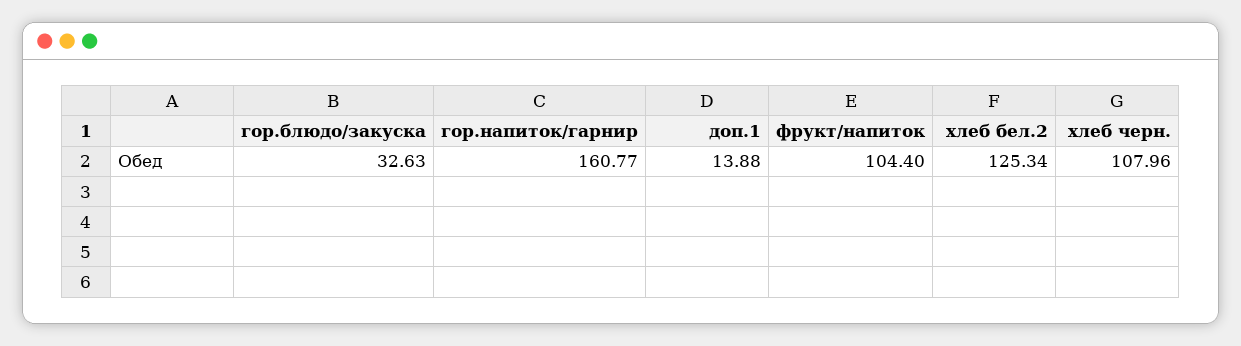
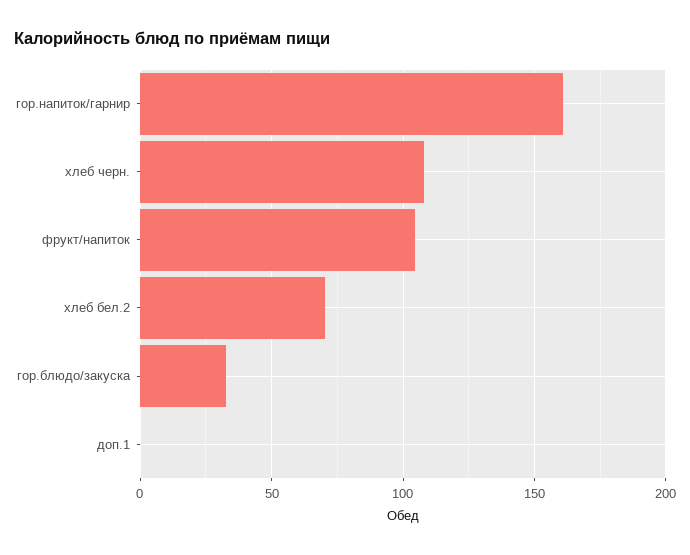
доп.1: 13.88 -> 0
хлеб бел.2: 125.34 -> 70

